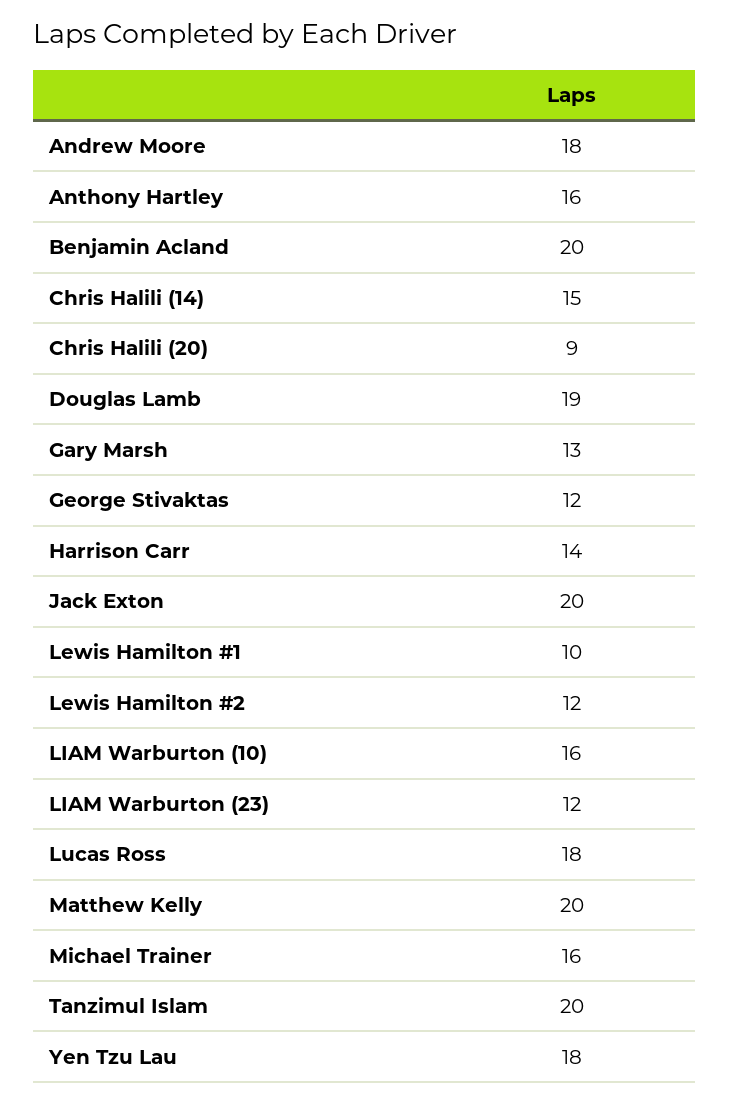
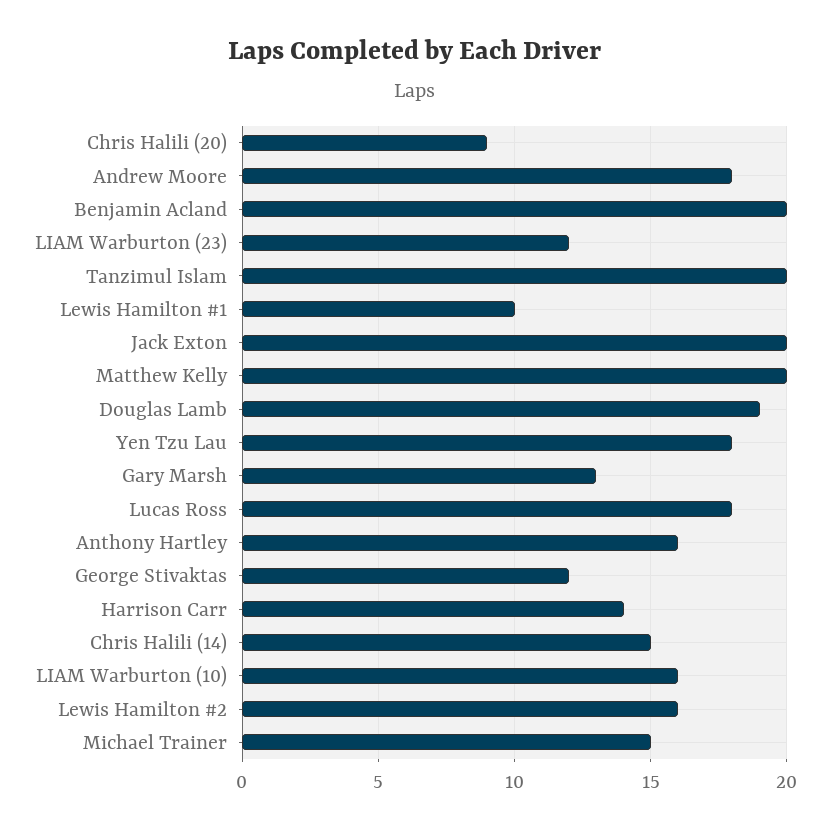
Lewis Hamilton #2: 12 -> 16
Michael Trainer: 16 -> 15

